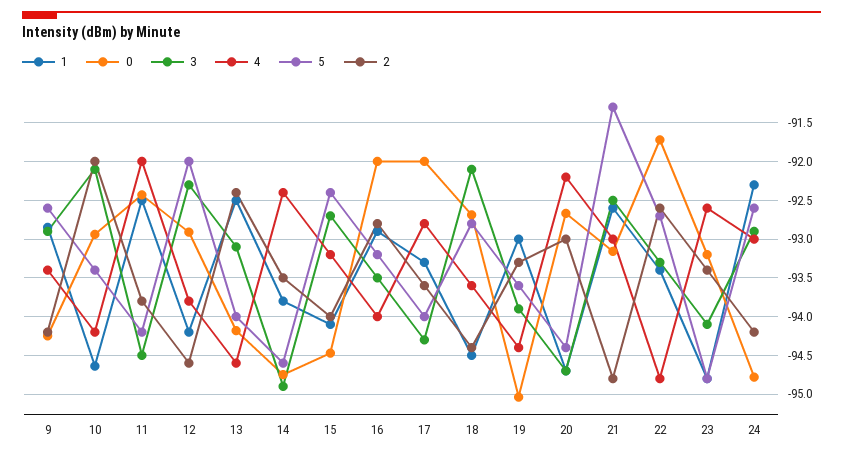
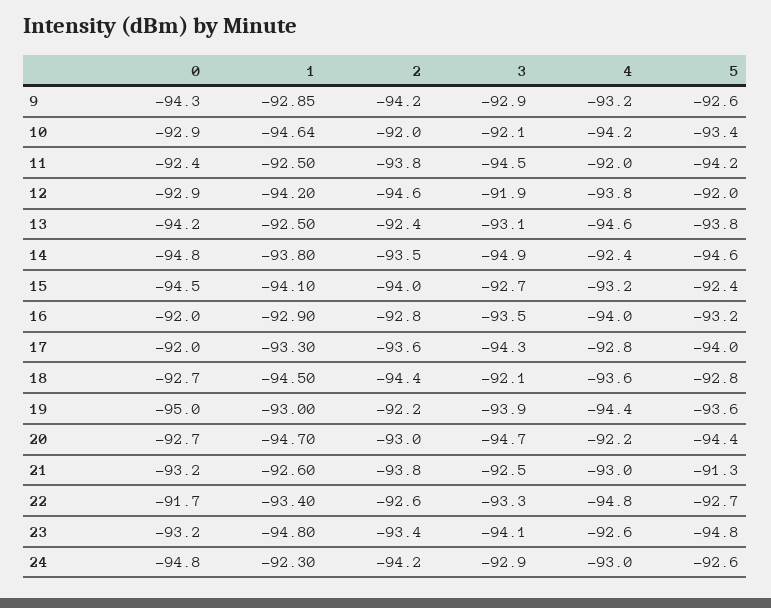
4, 9: -93.4 -> -93.2
3, 12: -92.3 -> -91.9
5, 13: -94 -> -93.8
2, 19: -93.3 -> -92.2
2, 21: -94.8 -> -93.8

